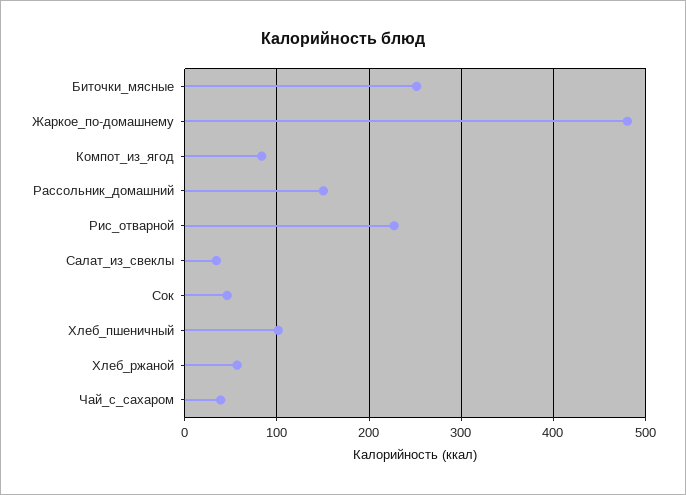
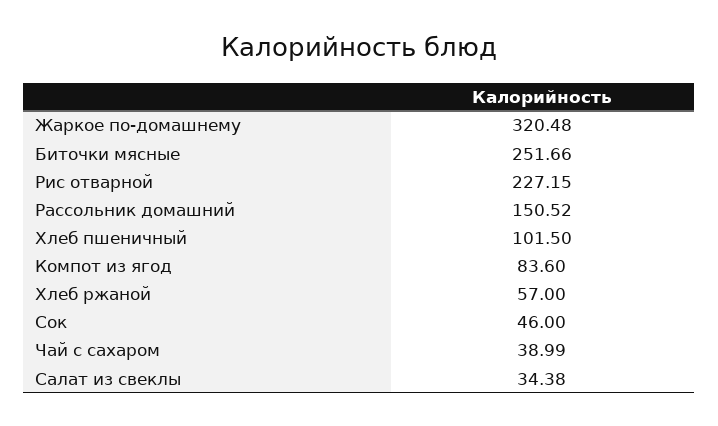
Жаркое_по-домашнему: 480 -> 320.48

